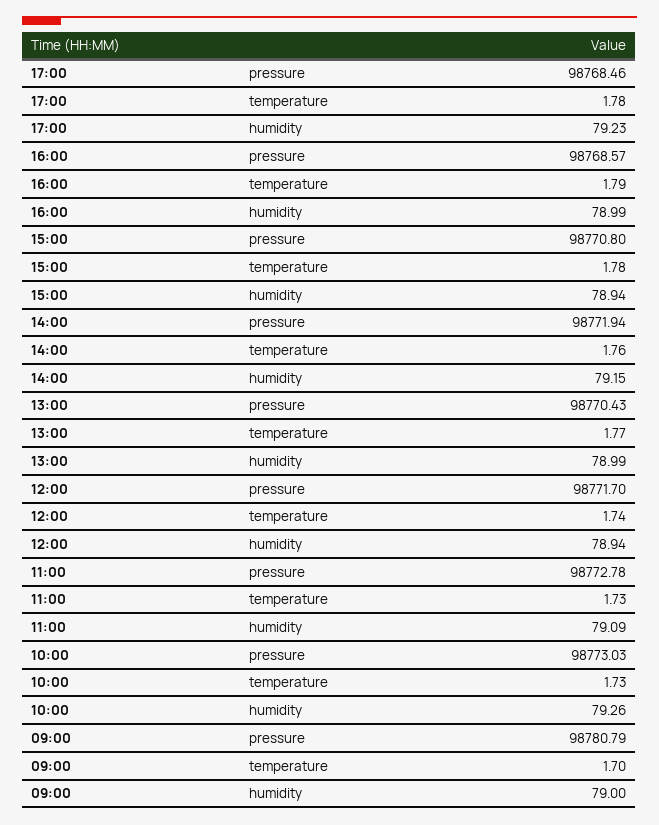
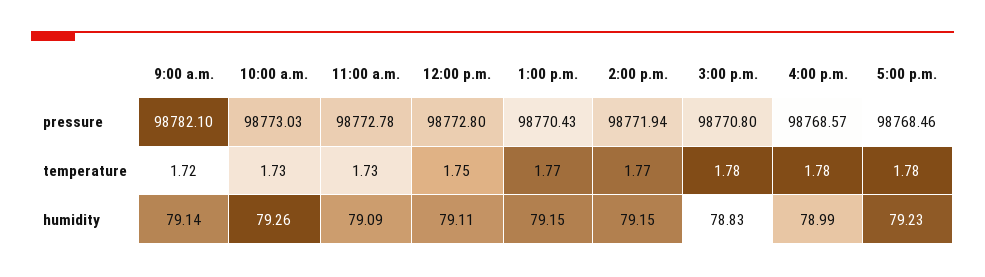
16:00, temperature: 1.79 -> 1.78
15:00, humidity: 78.94 -> 78.83
14:00, temperature: 1.76 -> 1.77
13:00, humidity: 78.99 -> 79.15
12:00, pressure: 98771.7 -> 98772.8
12:00, temperature: 1.74 -> 1.75
12:00, humidity: 78.94 -> 79.11
09:00, pressure: 98780.79 -> 98782.1
09:00, temperature: 1.7 -> 1.72
09:00, humidity: 79 -> 79.14

